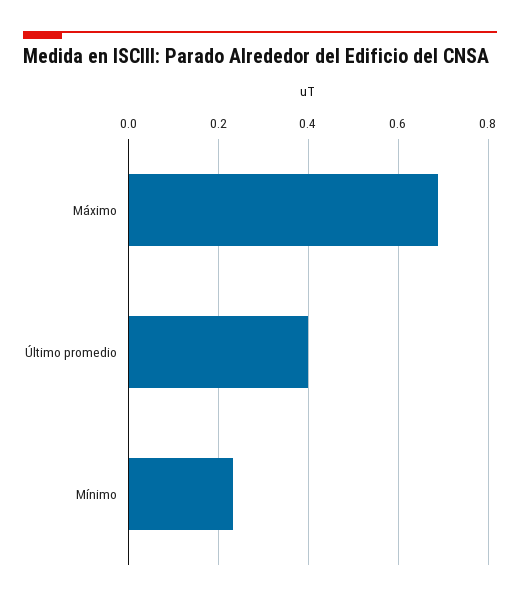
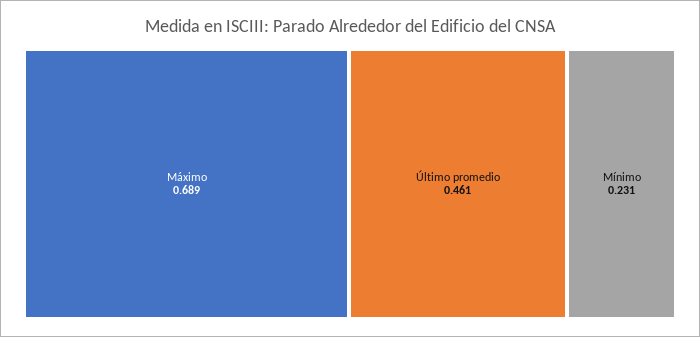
Último promedio: 0.4 -> 0.461

